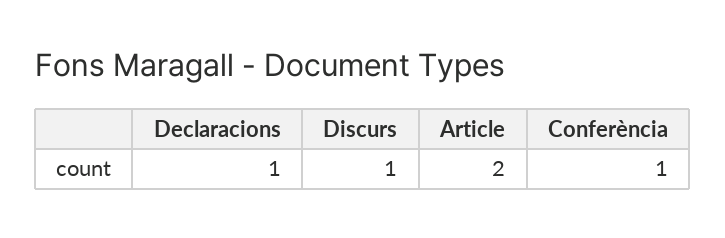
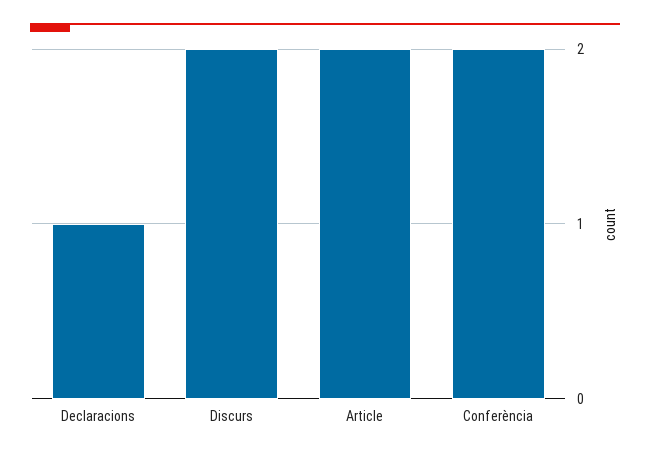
Discurs: 1 -> 2
Conferència: 1 -> 2

